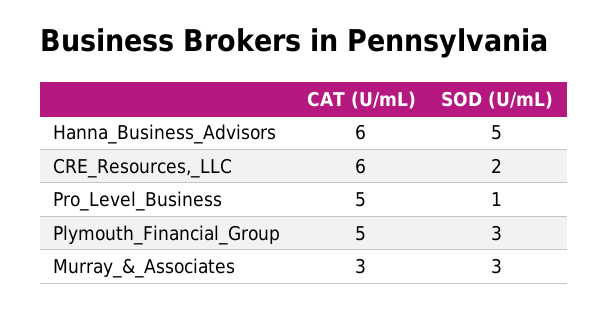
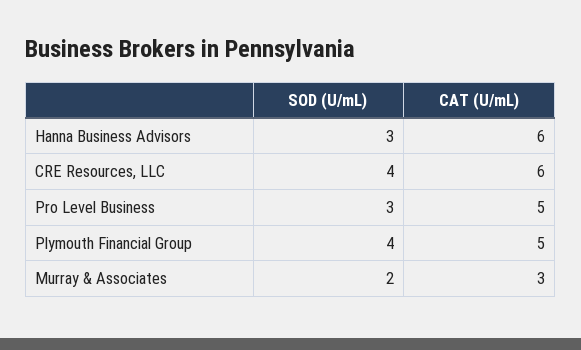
SOD (U/mL), Hanna_Business_Advisors: 5 -> 3
SOD (U/mL), CRE_Resources,_LLC: 2 -> 4
SOD (U/mL), Pro_Level_Business: 1 -> 3
SOD (U/mL), Plymouth_Financial_Group: 3 -> 4
SOD (U/mL), Murray_&_Associates: 3 -> 2

